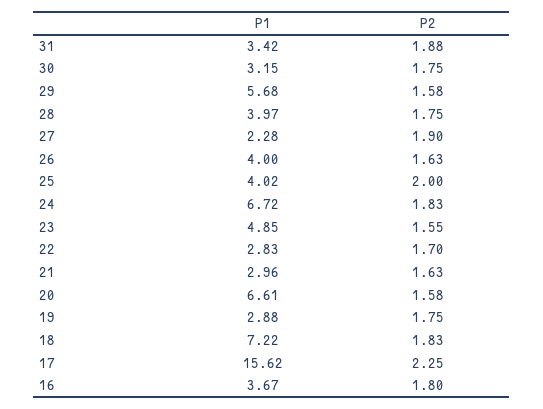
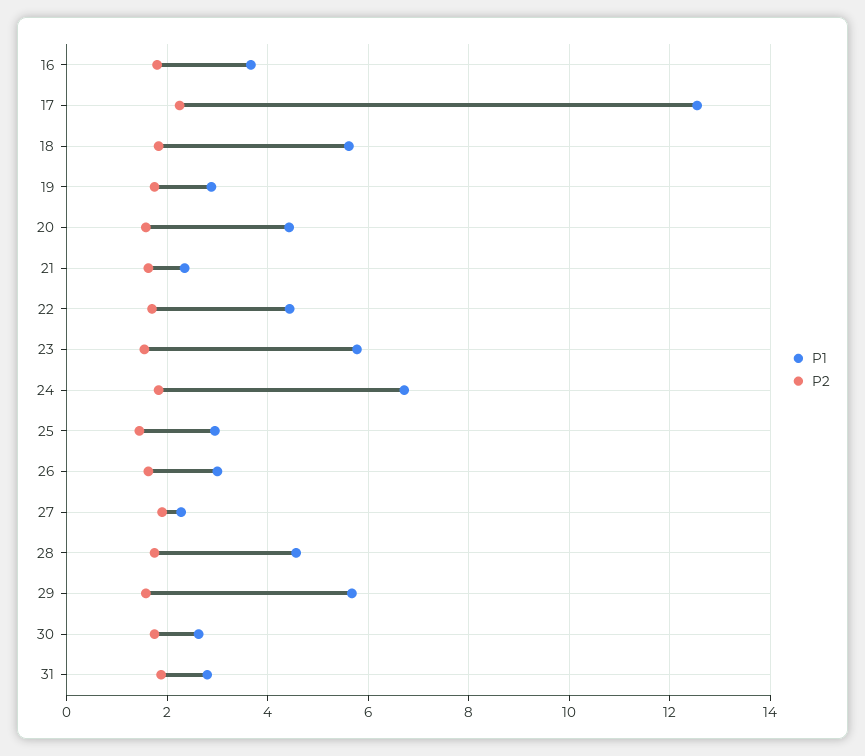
P1, 31: 3.42 -> 2.8
P1, 30: 3.15 -> 2.6
P1, 28: 3.97 -> 4.6
P1, 26: 4 -> 3
P1, 25: 4.02 -> 3
P2, 25: 2 -> 1.4
P1, 23: 4.85 -> 5.8
P1, 22: 2.83 -> 4.4
P1, 21: 2.96 -> 2.4
P1, 20: 6.61 -> 4.4
P1, 18: 7.22 -> 5.6
P1, 17: 15.62 -> 12.6

